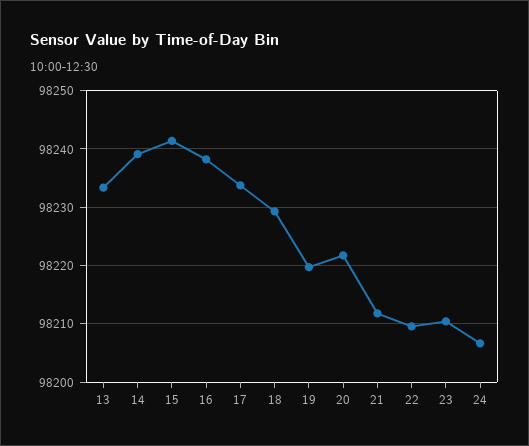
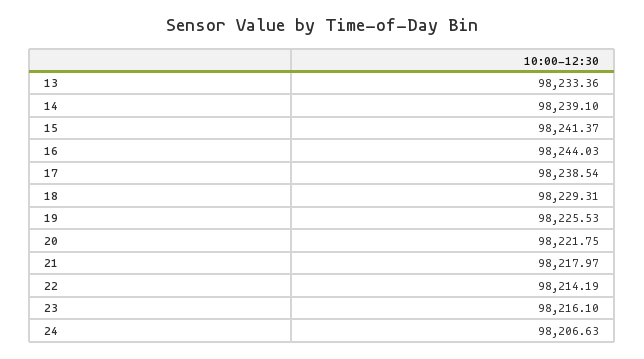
16: 98238 -> 98244.03
17: 98234 -> 98238.54
19: 98220 -> 98225.53
21: 98212 -> 98217.97
22: 98210 -> 98214.19
23: 98210 -> 98216.1

